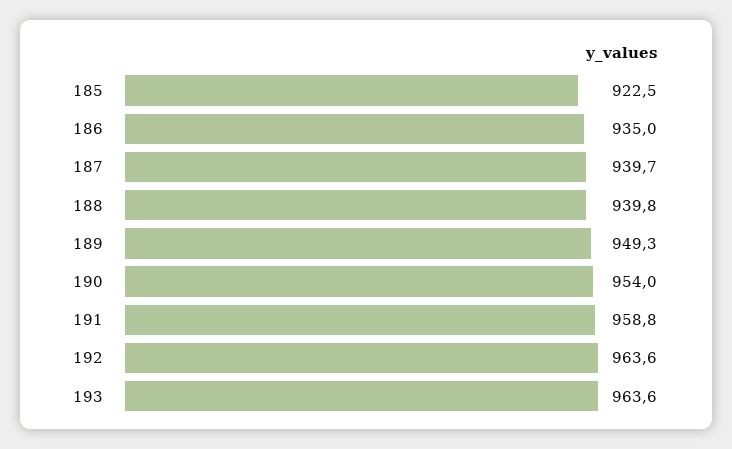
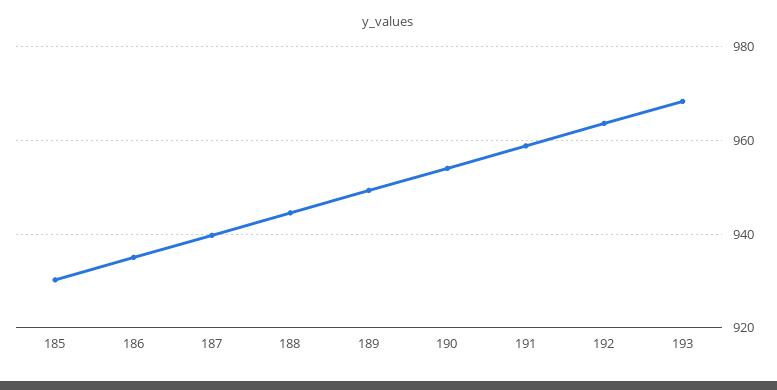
185: 922.5 -> 930
188: 939.8 -> 944
193: 963.6 -> 968

